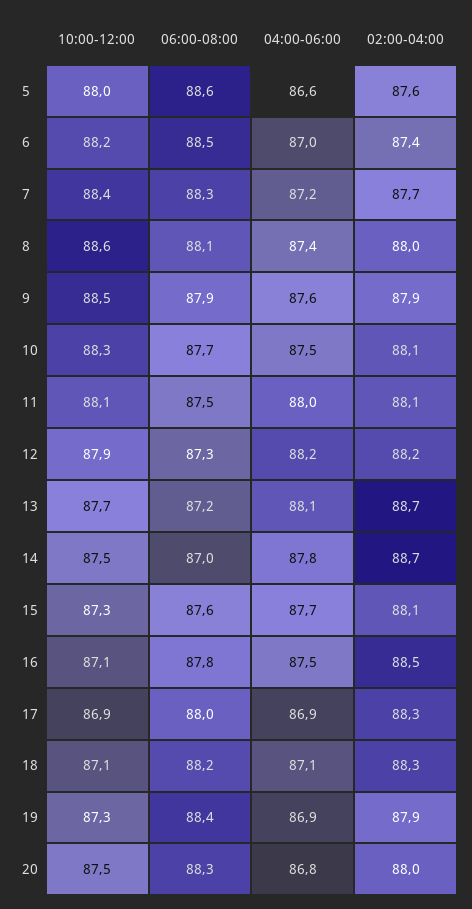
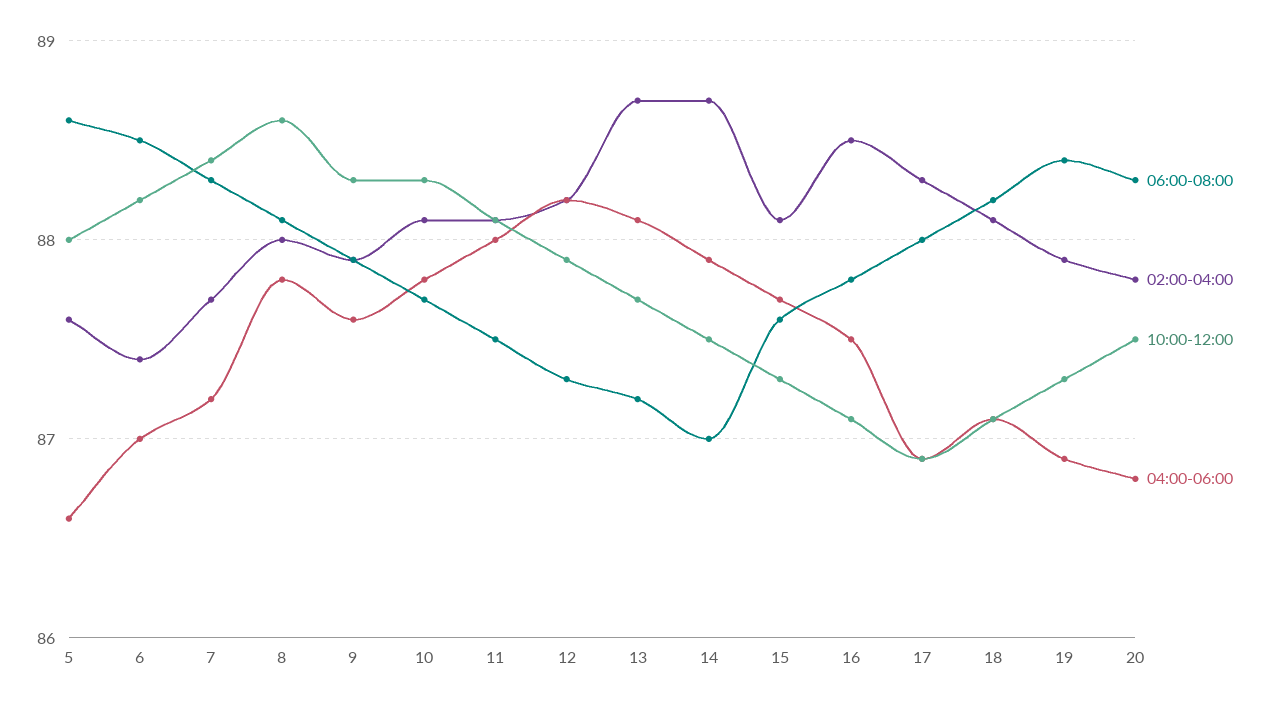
04:00-06:00, 8: 87.4 -> 87.8
10:00-12:00, 9: 88.5 -> 88.3
04:00-06:00, 10: 87.5 -> 87.8
04:00-06:00, 14: 87.8 -> 87.9
02:00-04:00, 18: 88.3 -> 88.1
02:00-04:00, 20: 88 -> 87.8

